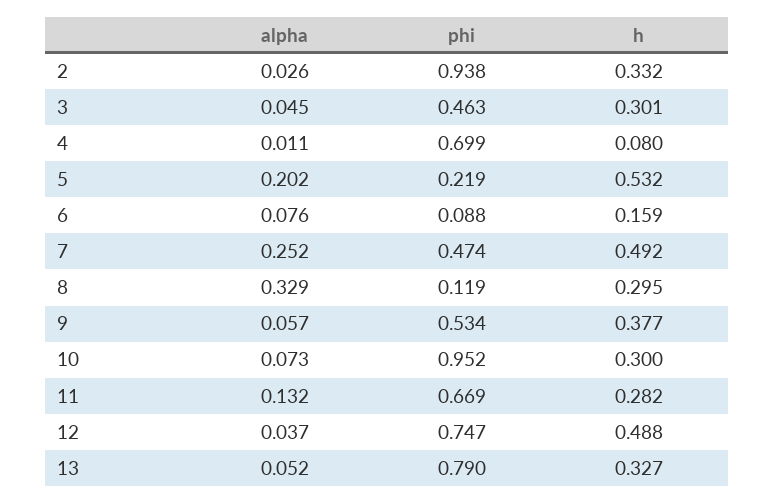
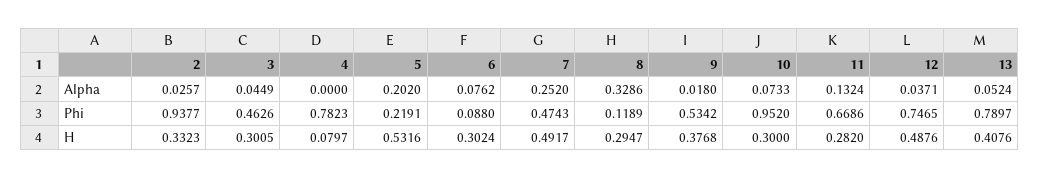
alpha, 4: 0.011 -> 0
phi, 4: 0.699 -> 0.7823
h, 6: 0.159 -> 0.3024
alpha, 9: 0.057 -> 0.018
h, 13: 0.327 -> 0.4076

